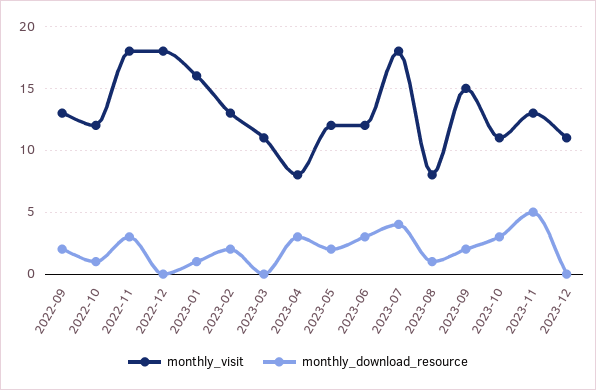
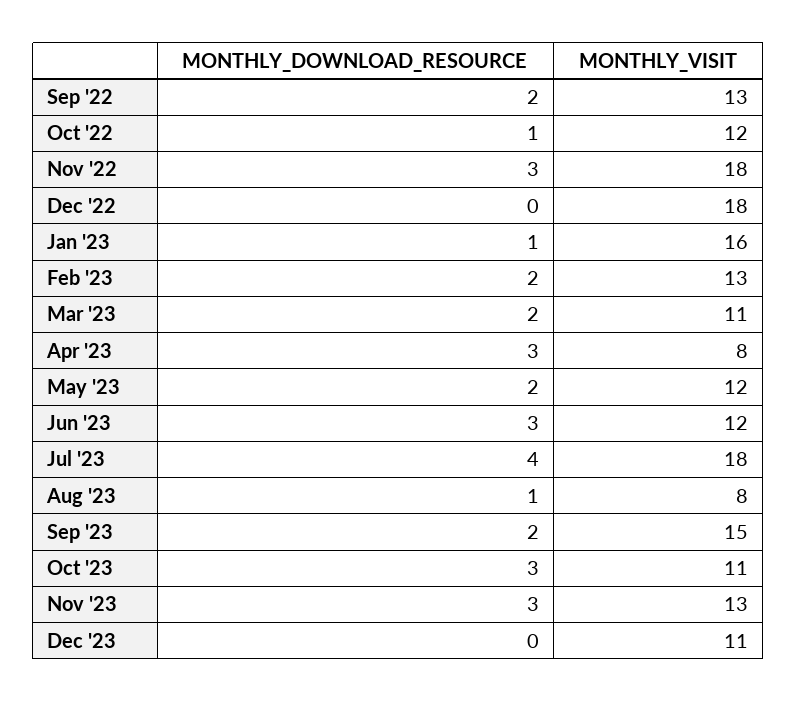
monthly_download_resource, 2023-03: 0 -> 2
monthly_download_resource, 2023-11: 5 -> 3

